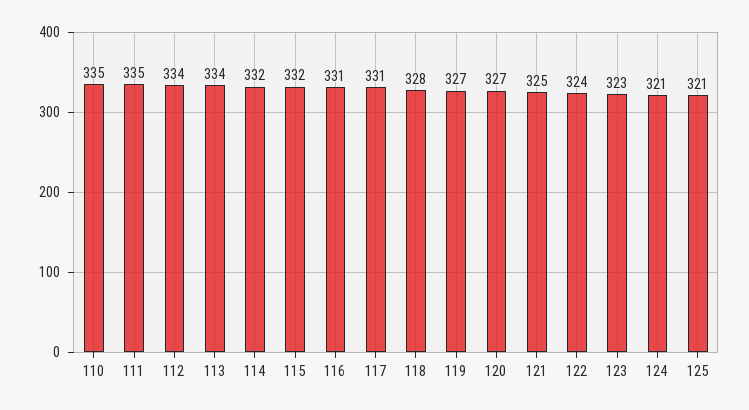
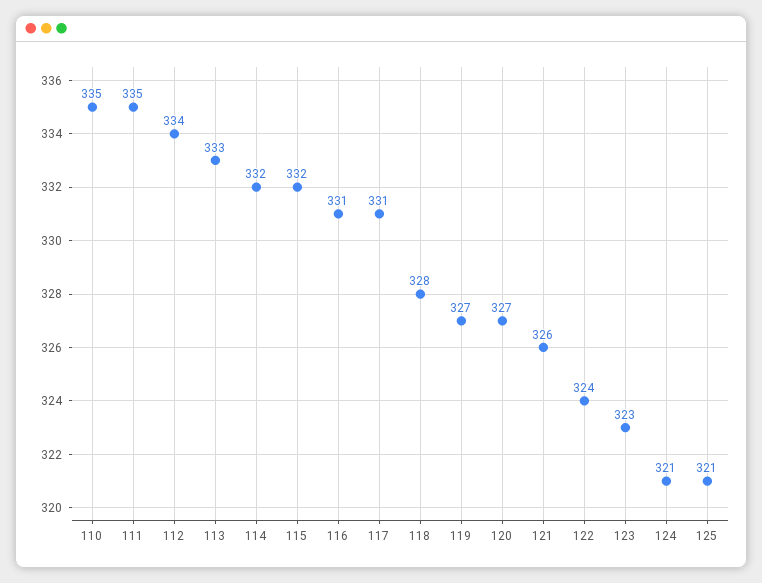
113: 334 -> 333
121: 325 -> 326

